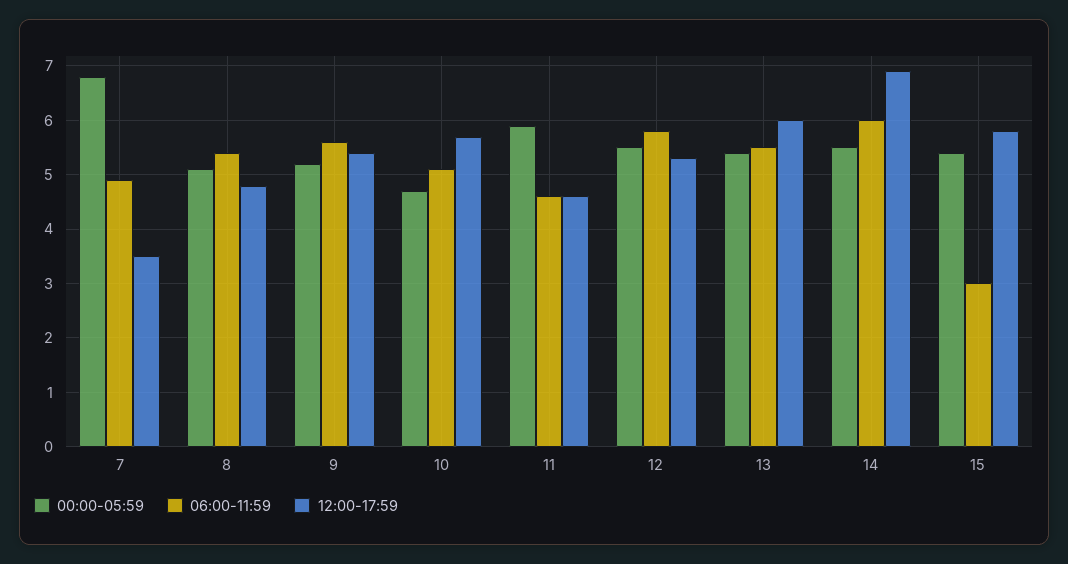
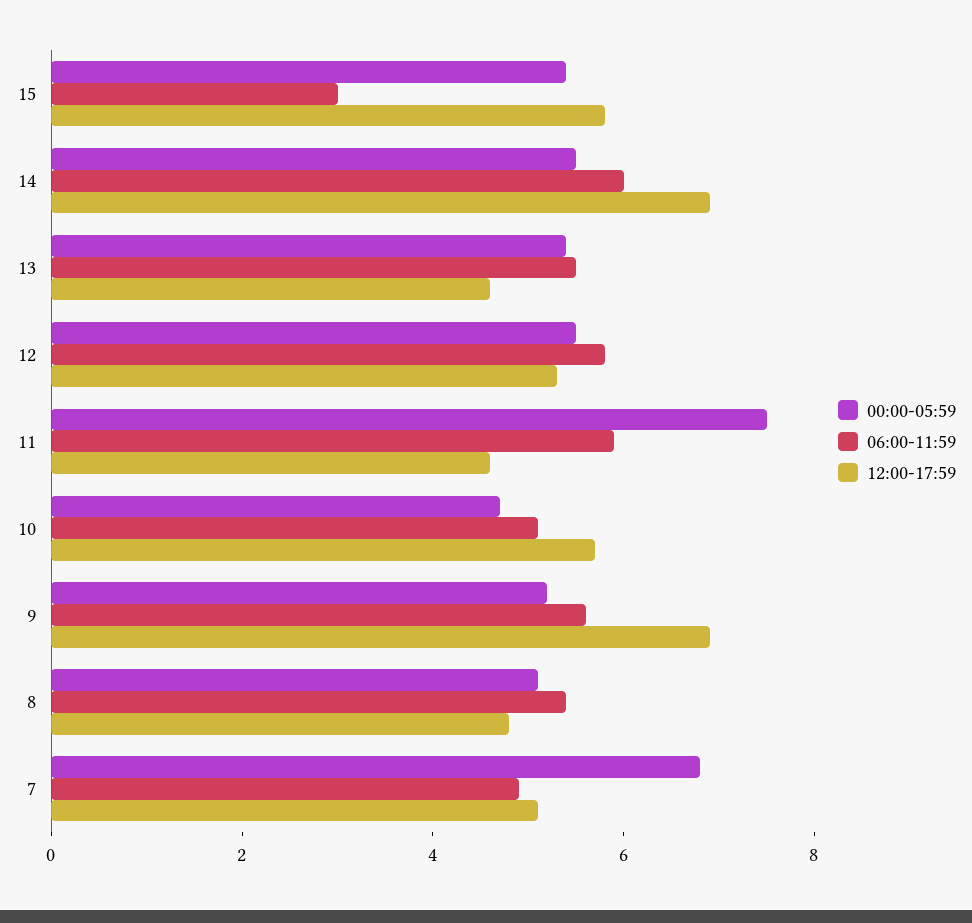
12:00-17:59, 7: 3.5 -> 5
12:00-17:59, 9: 5.5 -> 7
00:00-05:59, 11: 6 -> 7.5
06:00-11:59, 11: 4.5 -> 6
12:00-17:59, 13: 6 -> 4.5

